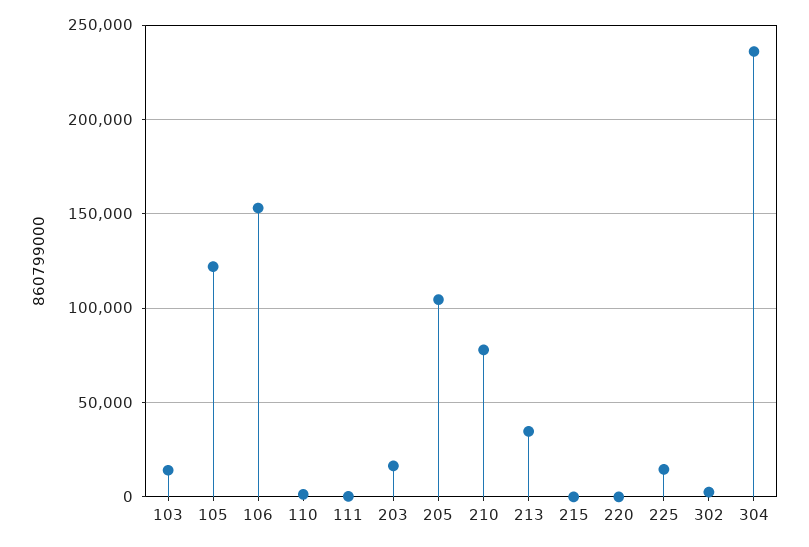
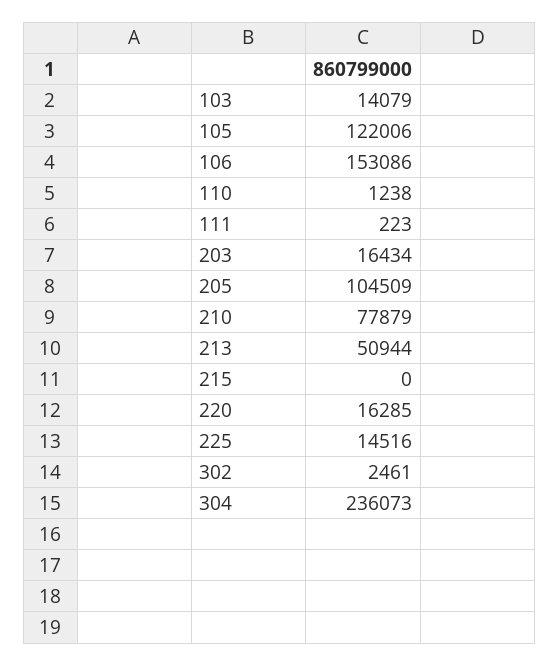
213: 35000 -> 50944
220: 0 -> 16285

